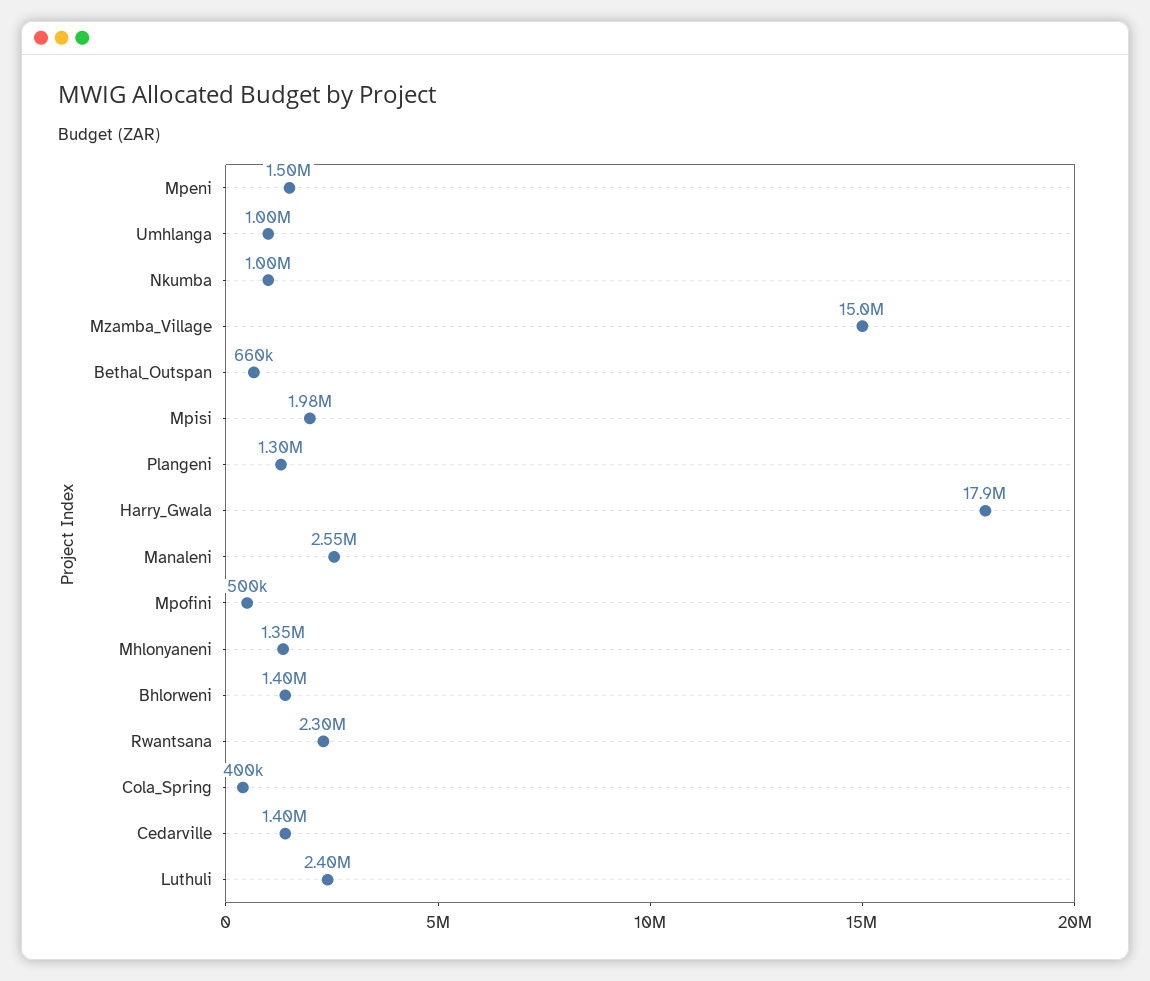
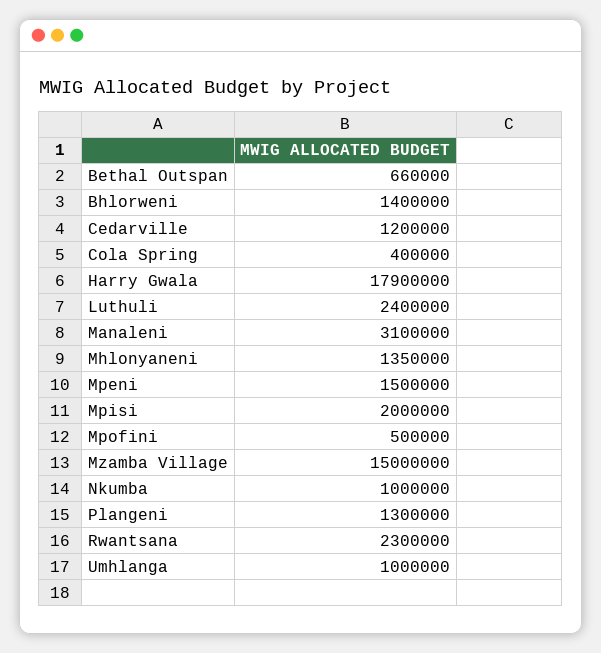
Mpisi: 1980000 -> 2000000
Manaleni: 2550000 -> 3100000
Cedarville: 1400000 -> 1200000

